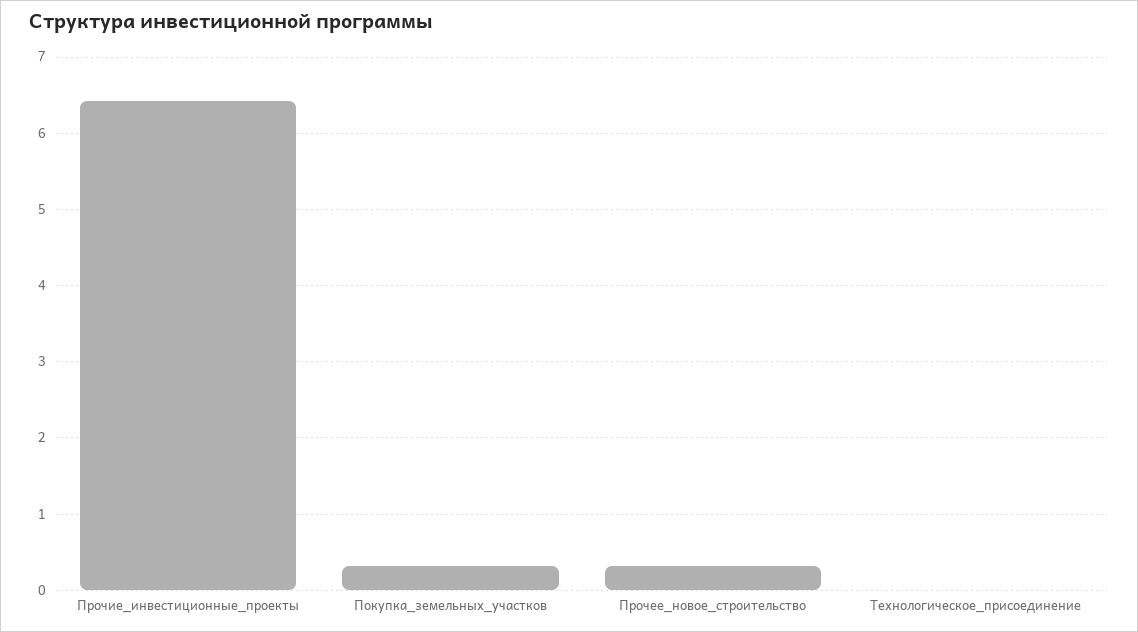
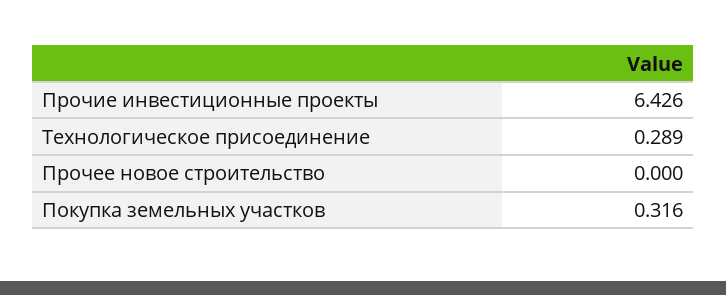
Прочее_новое_строительство: 0.3 -> 0
Технологическое_присоединение: 0 -> 0.289

